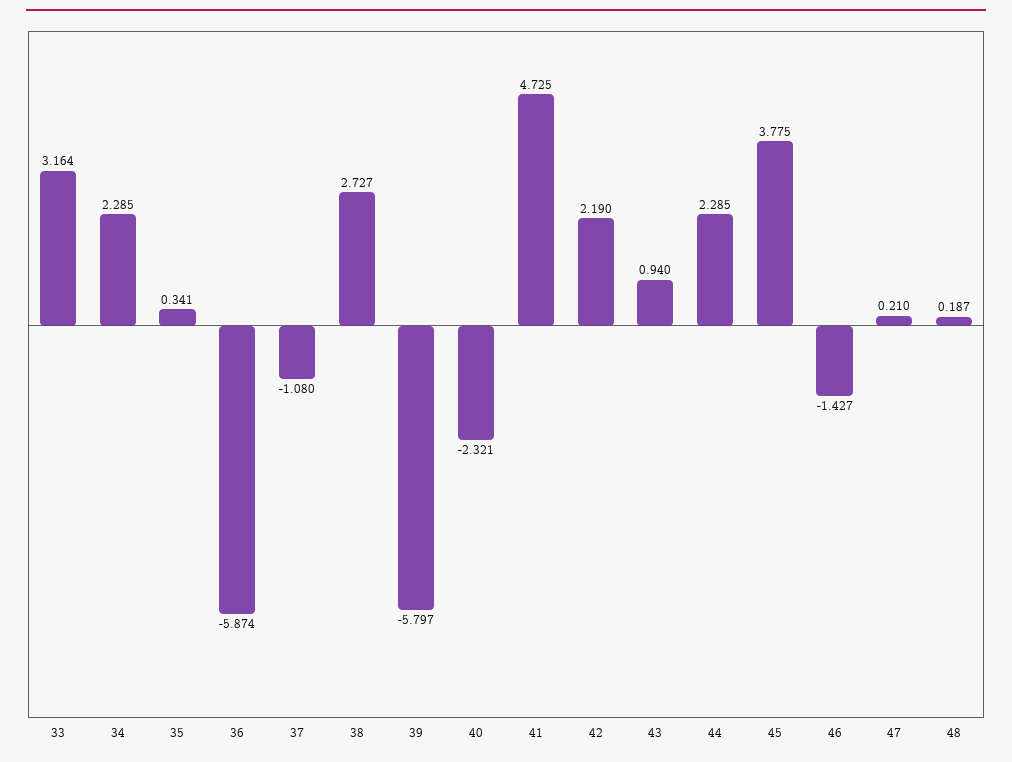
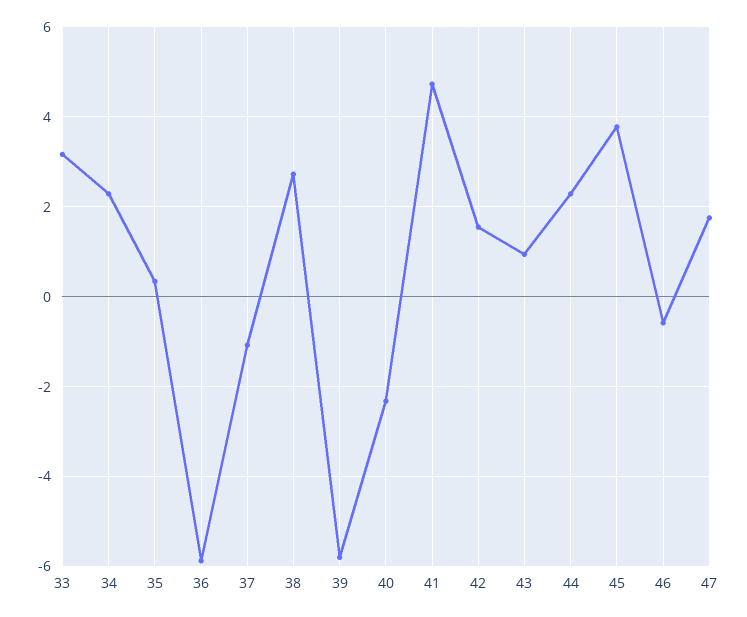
42: 2.19 -> 1.6
46: -1.427 -> -0.6
47: 0.21 -> 1.8
48: 0.187 -> none

